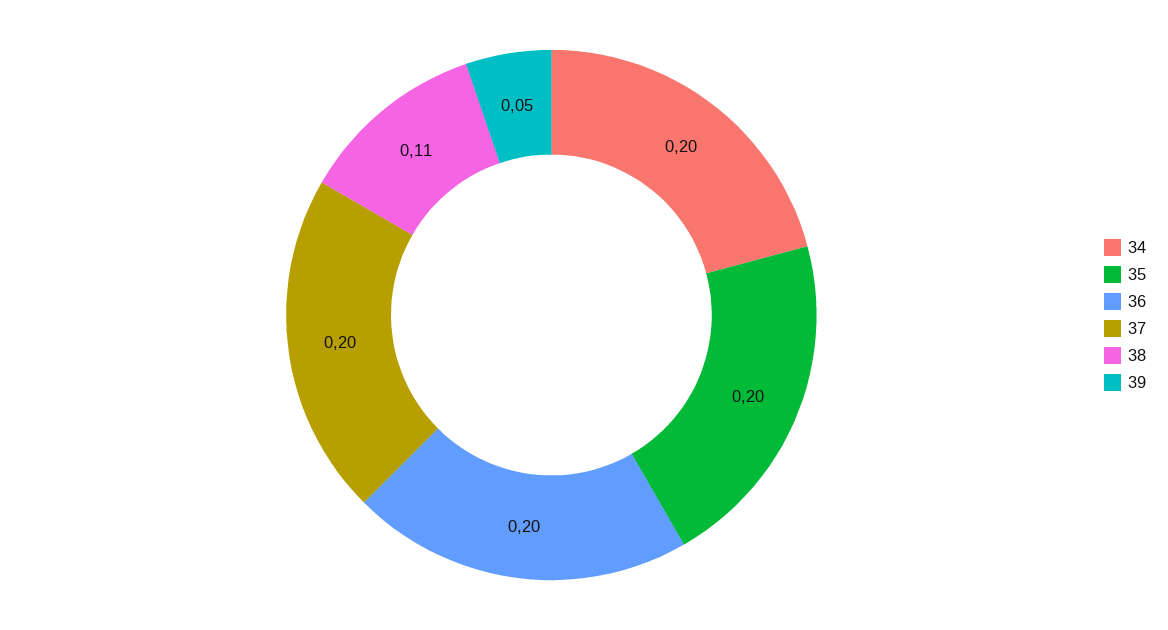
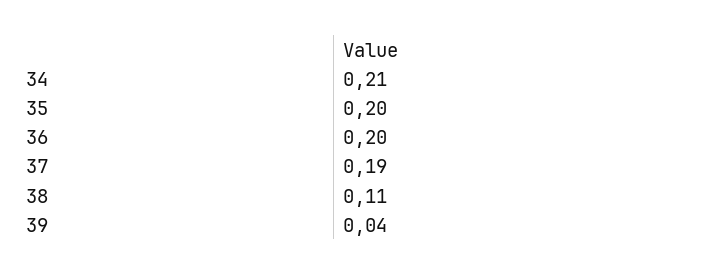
34: 0.2 -> 0.21
37: 0.2 -> 0.19
39: 0.05 -> 0.04

